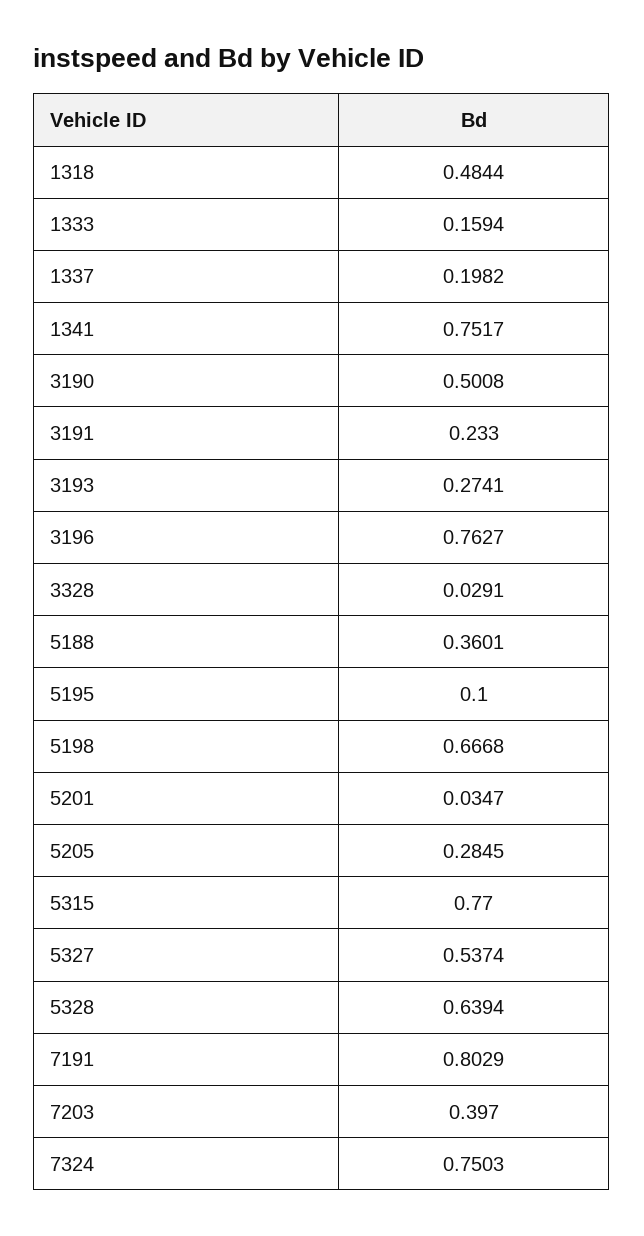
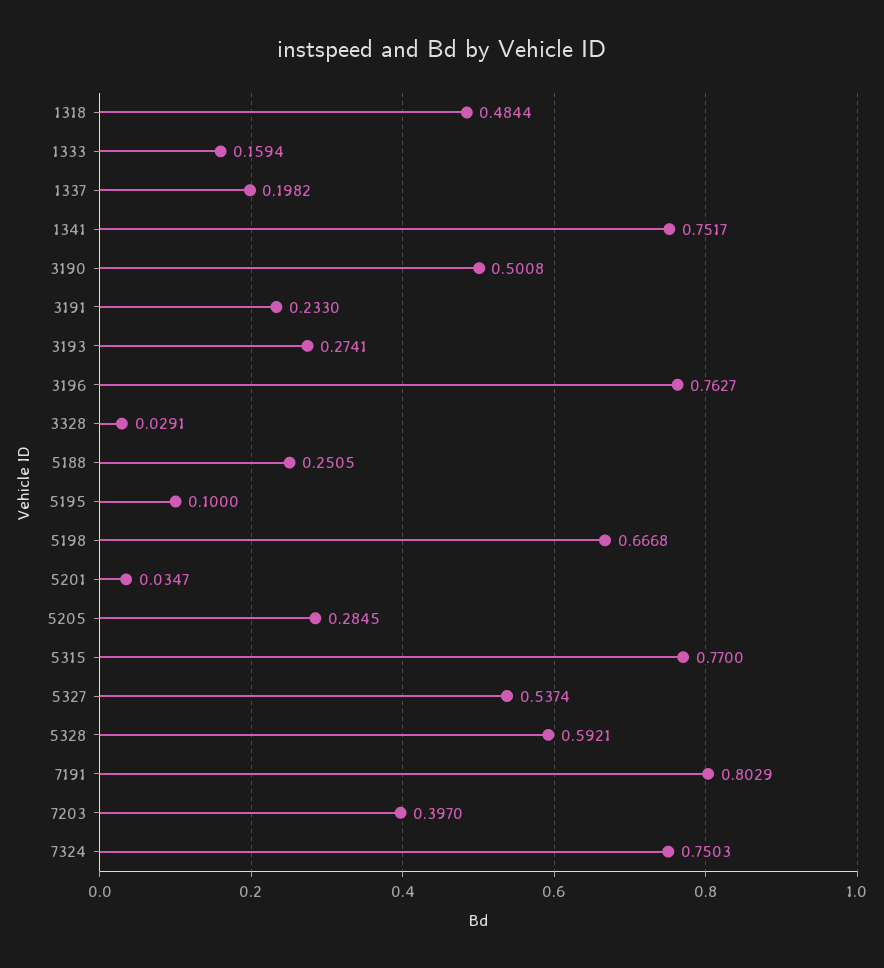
5188: 0.3601 -> 0.2505
5328: 0.6394 -> 0.5921

